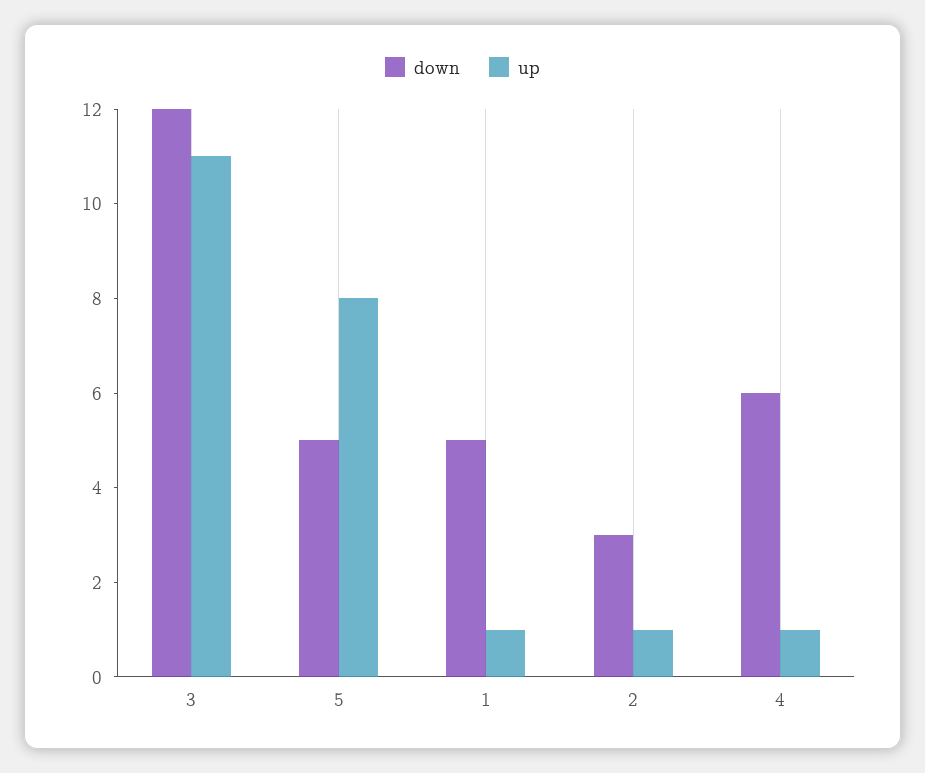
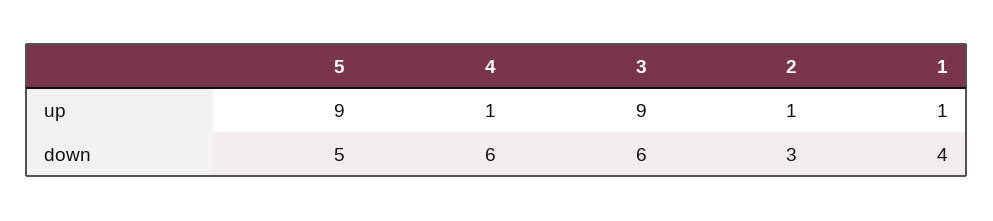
down, 3: 12 -> 6
up, 3: 11 -> 9
up, 5: 8 -> 9
down, 1: 5 -> 4

